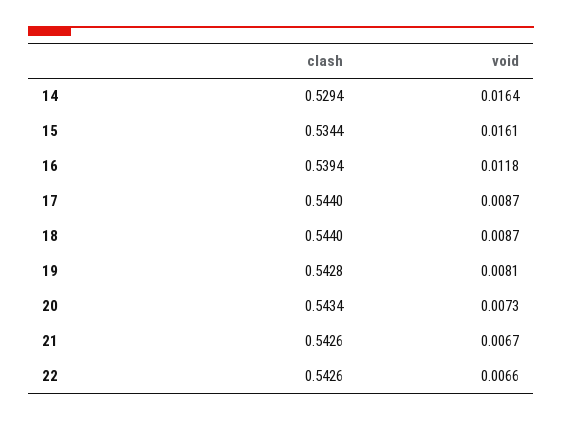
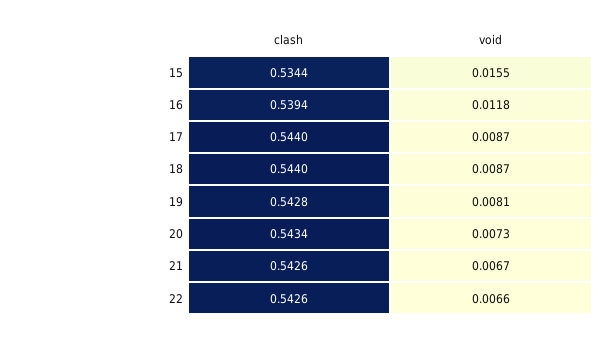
clash, 14: 0.5294 -> none
void, 14: 0.0164 -> none
void, 15: 0.0161 -> 0.0155

